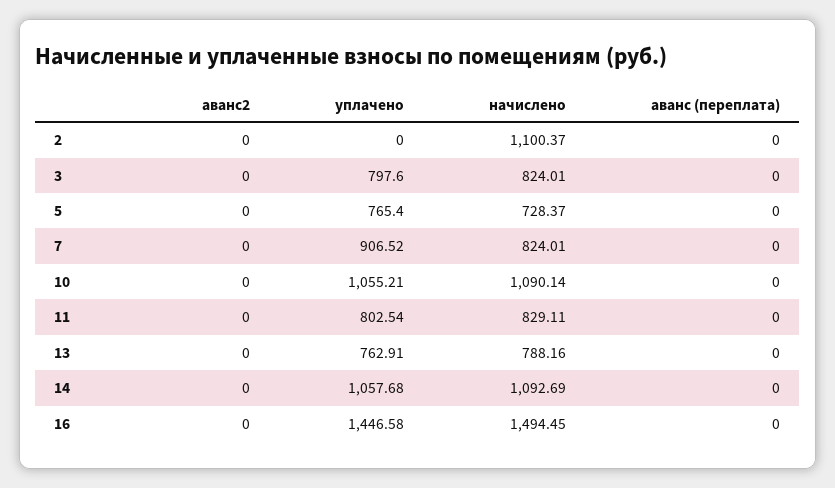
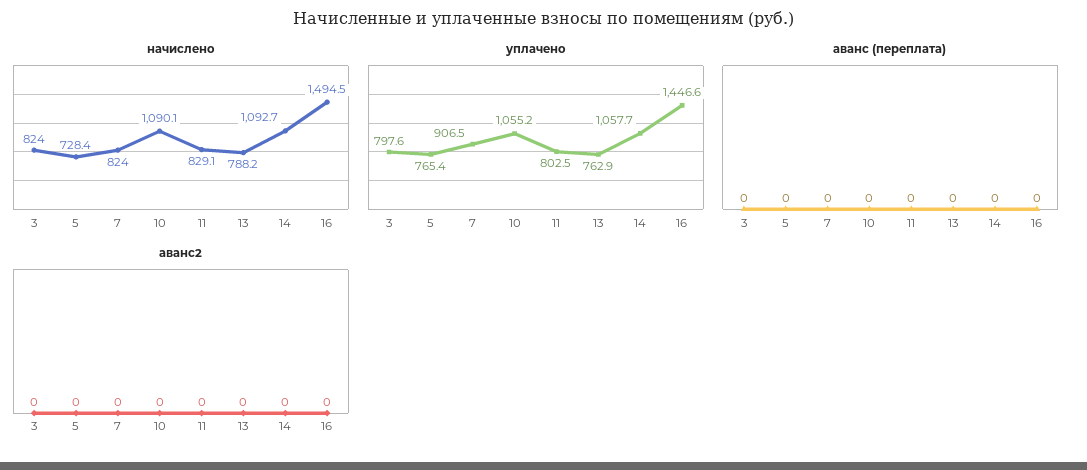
аванс2, 2: 0 -> none
уплачено, 2: 0 -> none
начислено, 2: 1100.37 -> none
аванс (переплата), 2: 0 -> none

